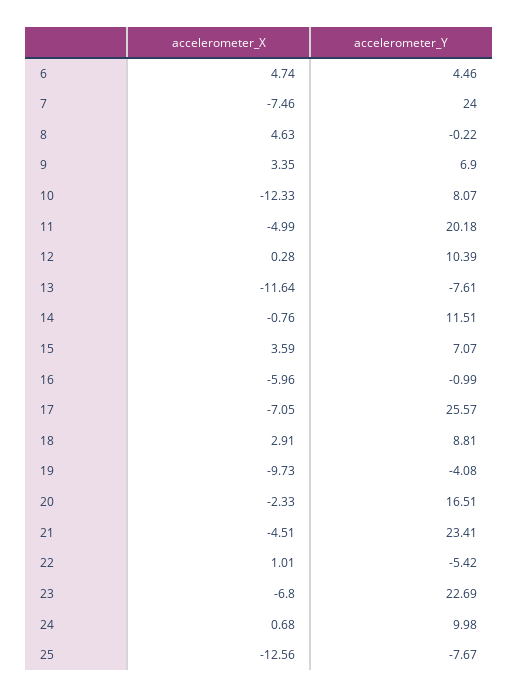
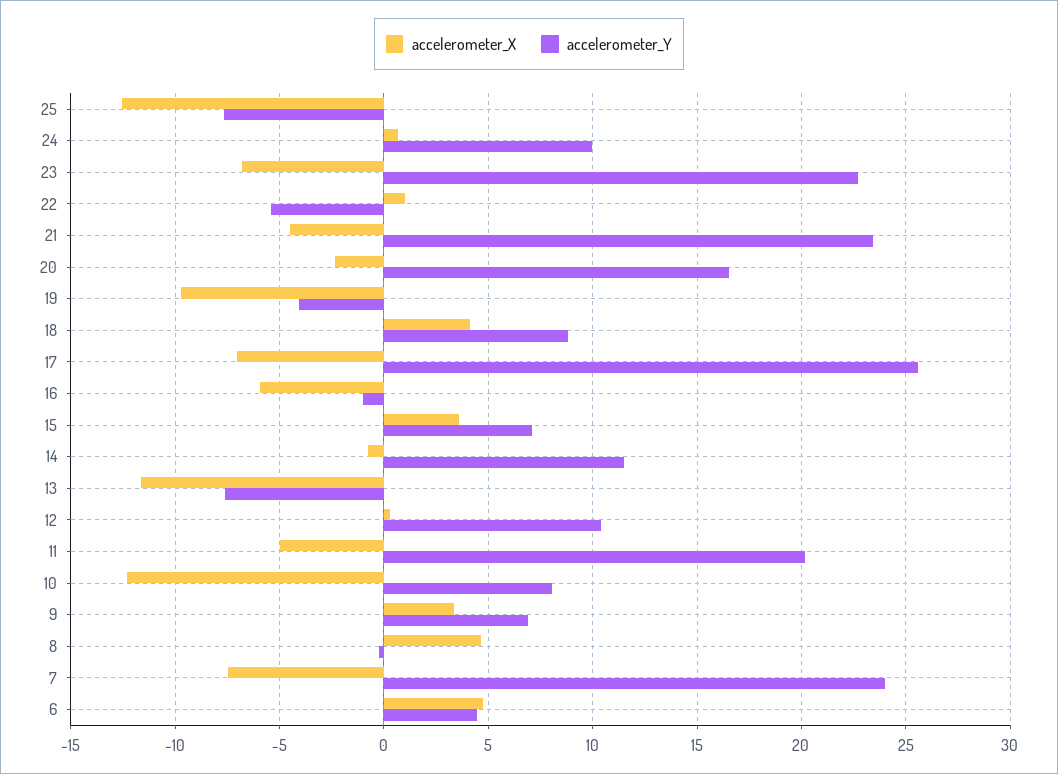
accelerometer_X, 18: 2.91 -> 4

